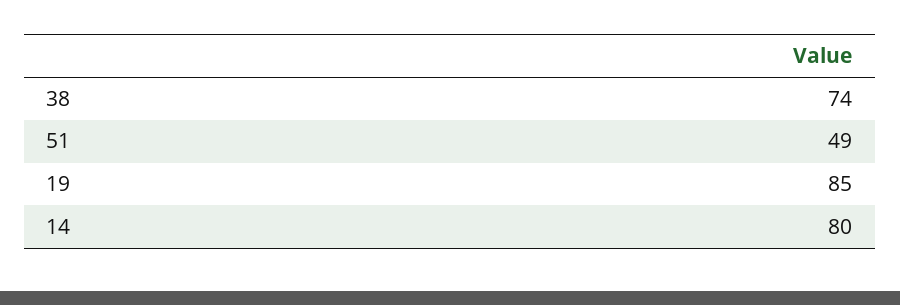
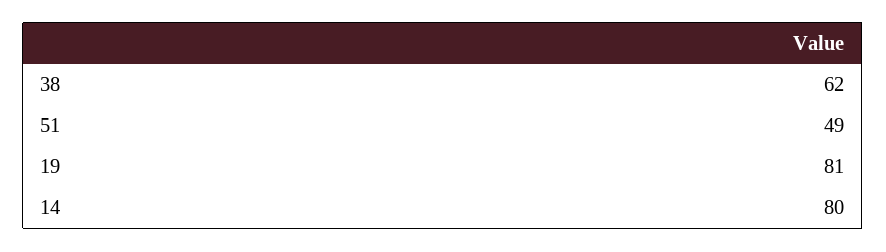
38: 74 -> 62
19: 85 -> 81

